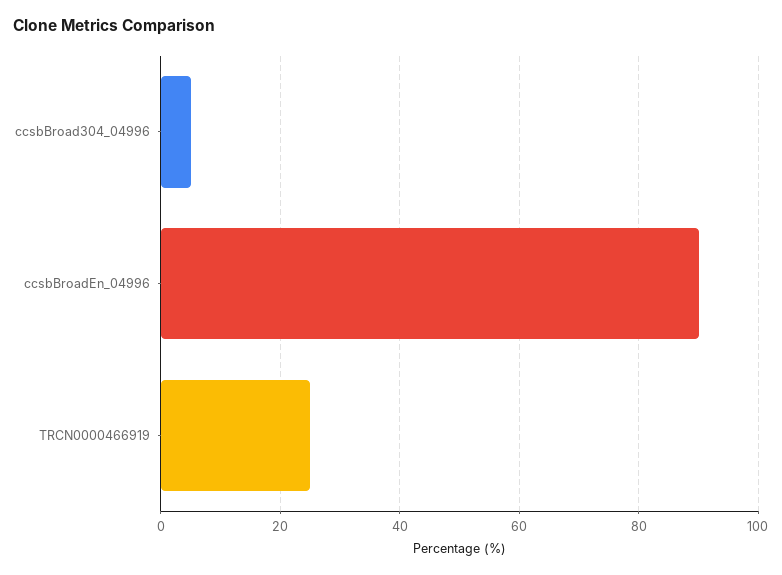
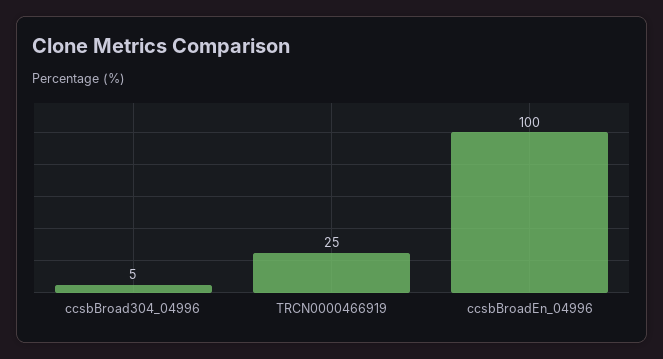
ccsbBroadEn_04996: 90 -> 100

